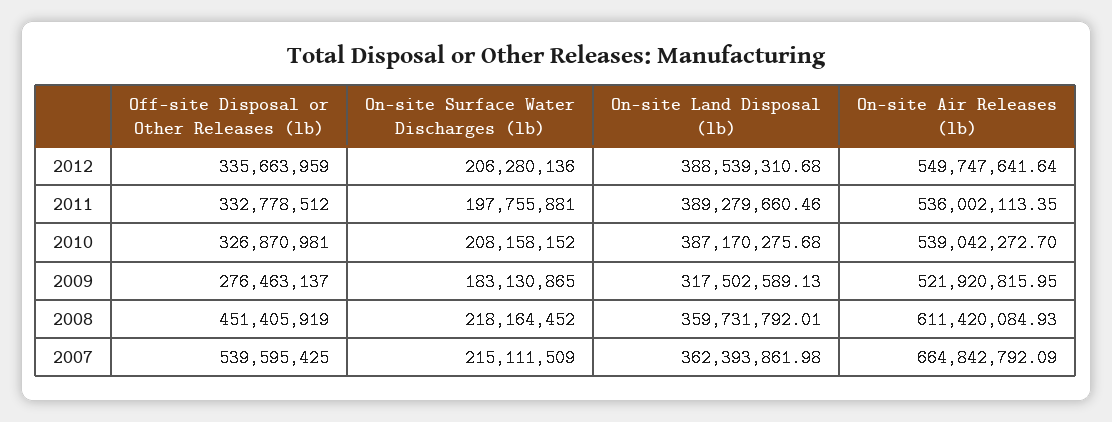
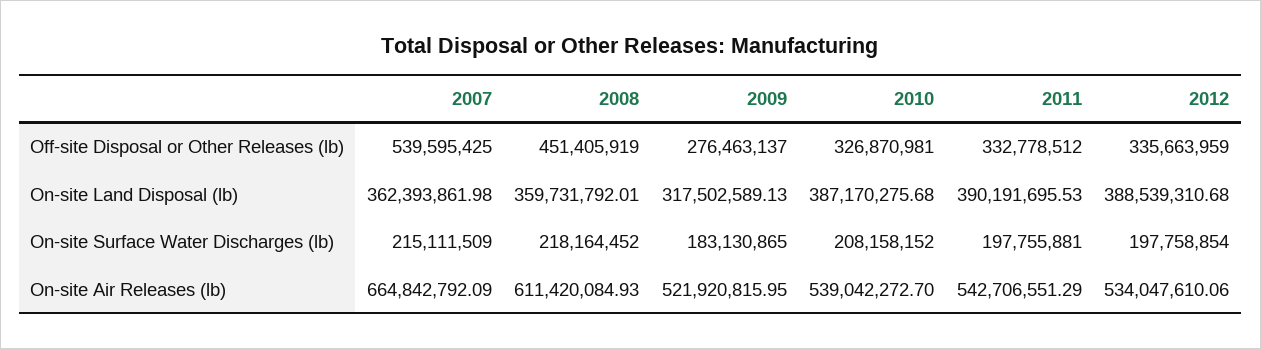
On-site Surface Water Discharges (lb), 2012: 206280136 -> 197758854
On-site Air Releases (lb), 2012: 549747641.64 -> 534047610.06
On-site Land Disposal (lb), 2011: 389279660.46 -> 390191695.53
On-site Air Releases (lb), 2011: 536002113.35 -> 542706551.29

